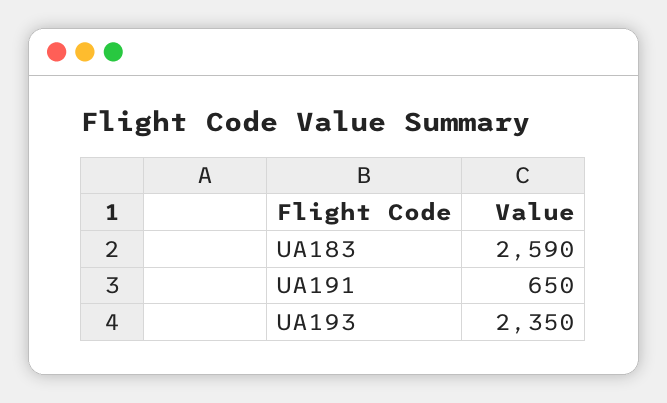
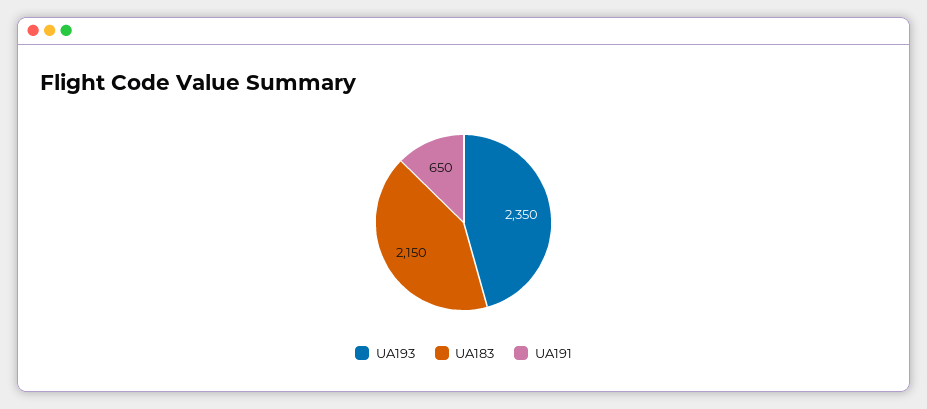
UA183: 2590 -> 2150

